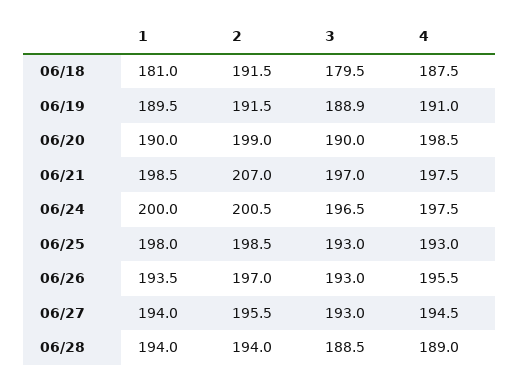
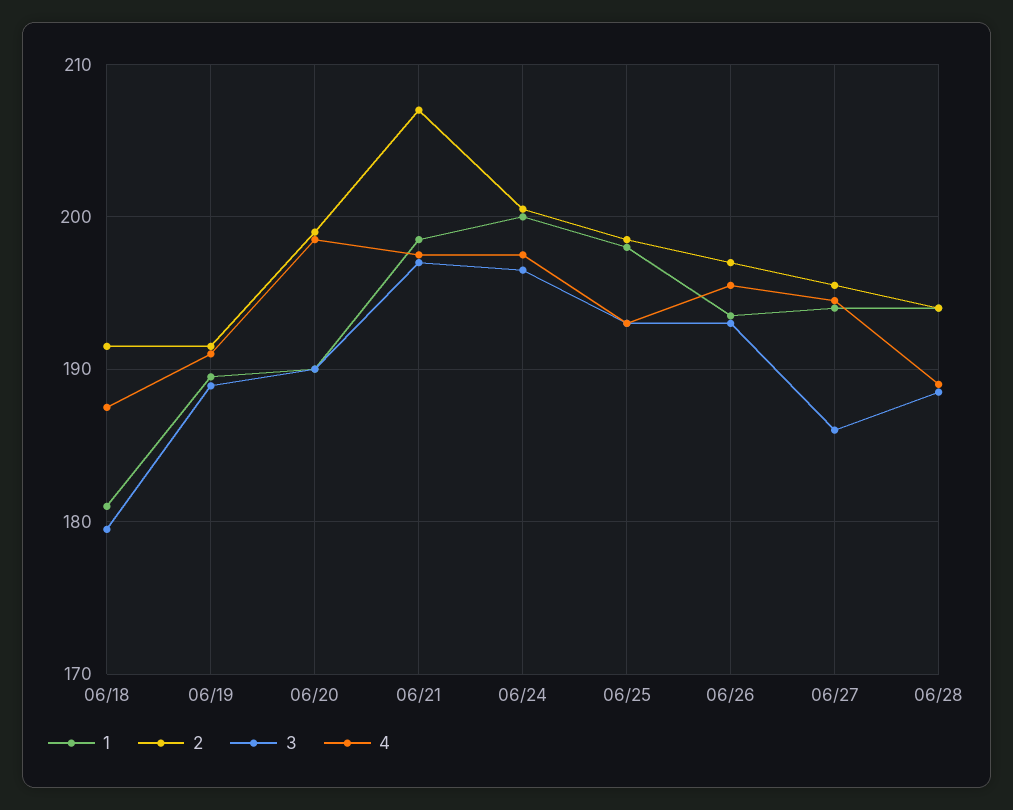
3, 06/27: 193 -> 186

